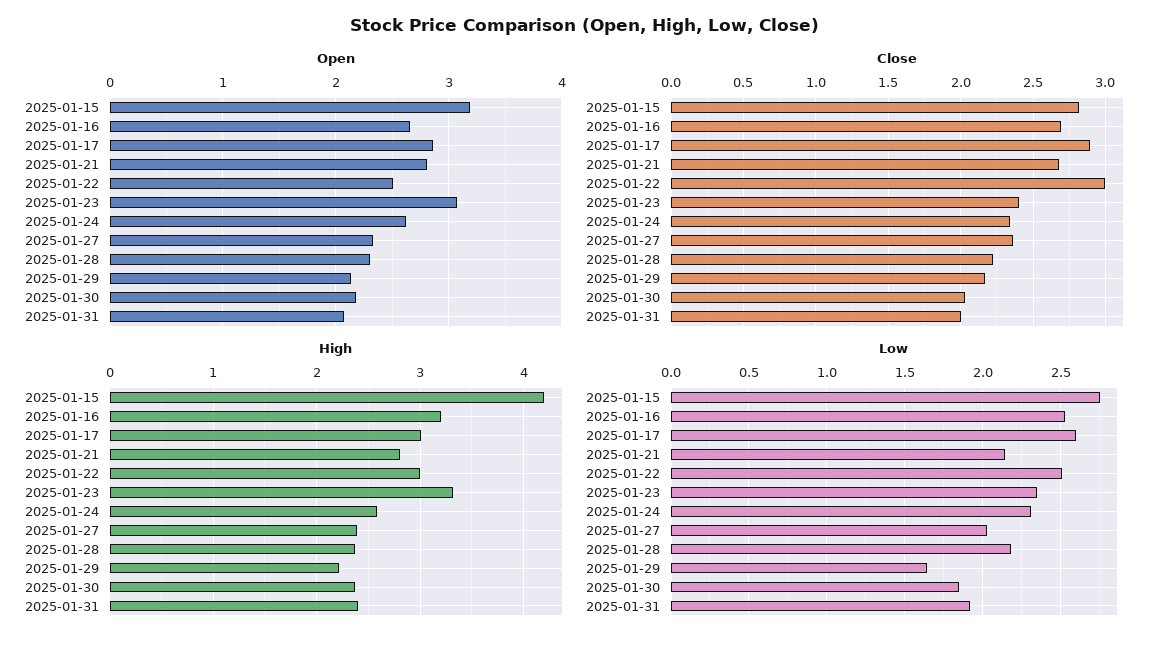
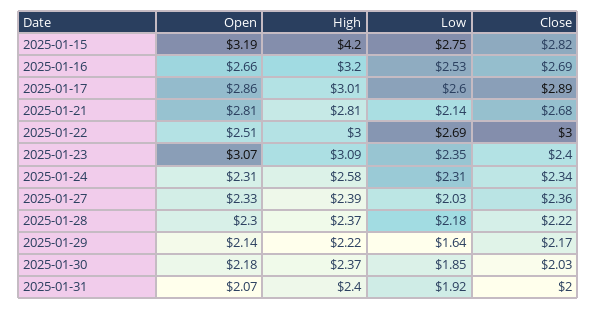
Open, 2025-01-24: 2.6 -> 2.31
High, 2025-01-23: 3.3 -> 3.09
Low, 2025-01-22: 2.5 -> 2.69

